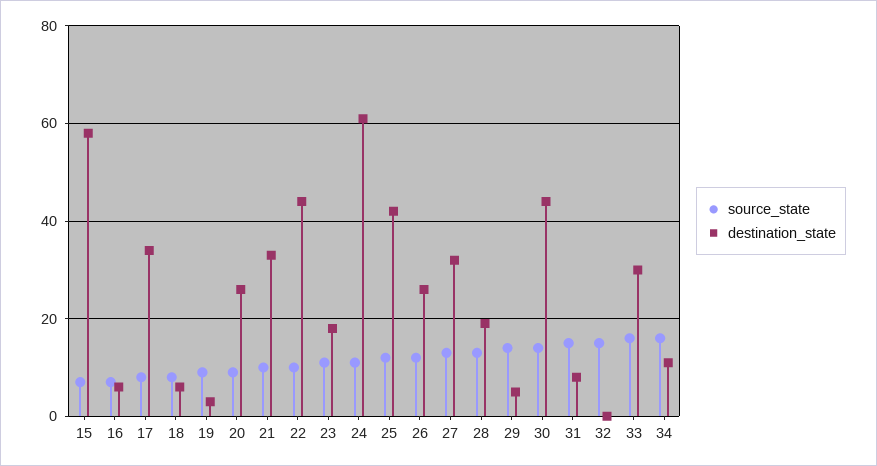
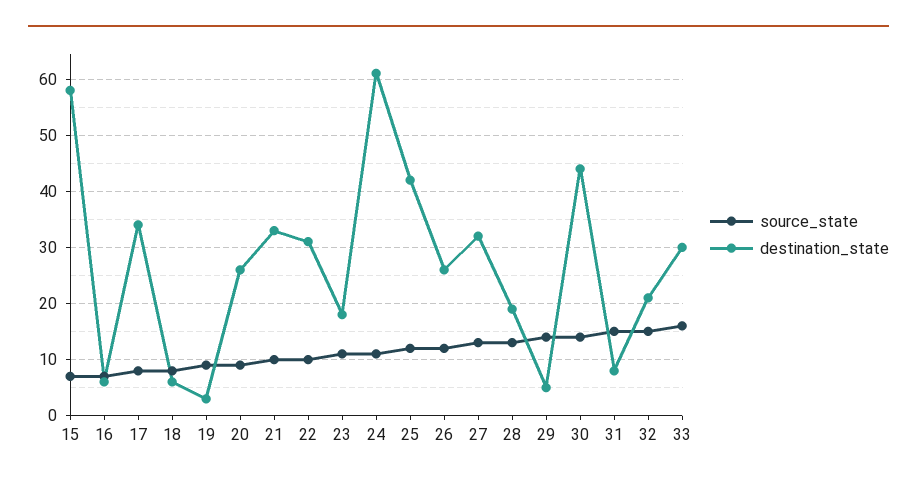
destination_state, 22: 45 -> 30
destination_state, 32: 0 -> 20
source_state, 34: 15 -> none
destination_state, 34: 10 -> none

